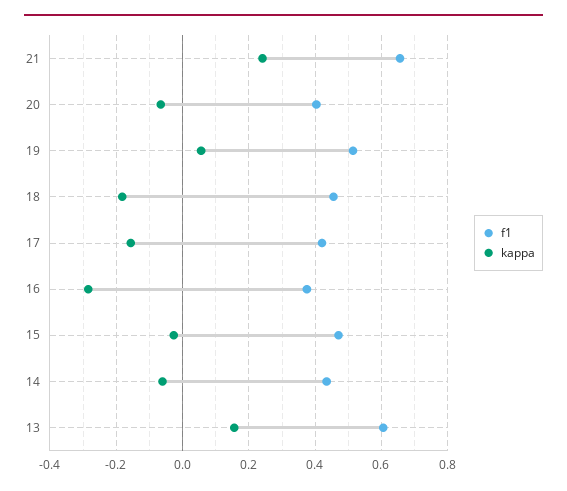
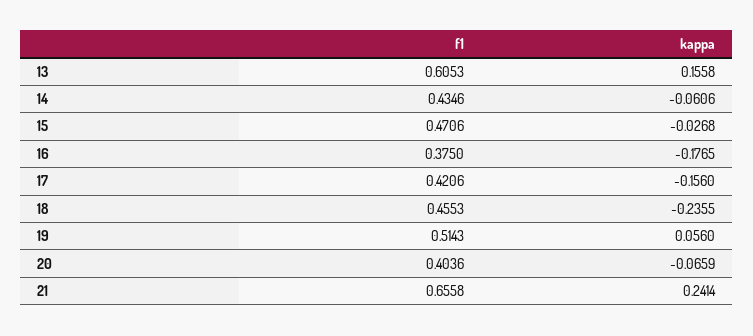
kappa, 18: -0.18 -> -0.2355
kappa, 16: -0.28 -> -0.1765

